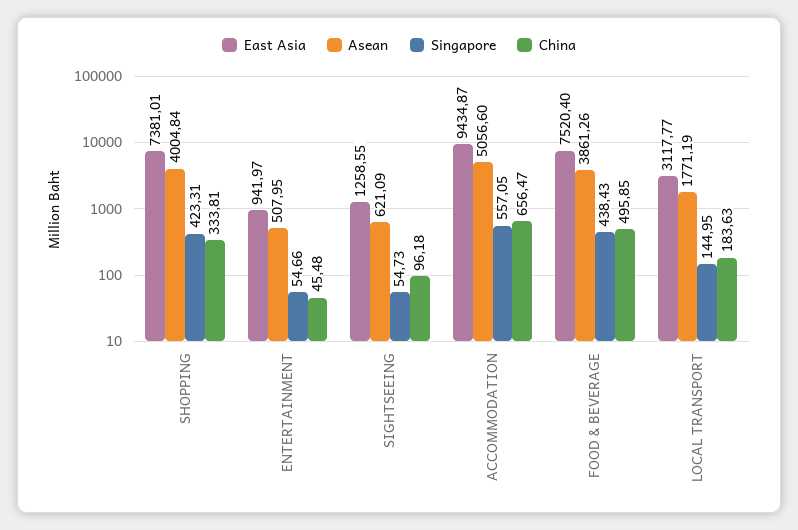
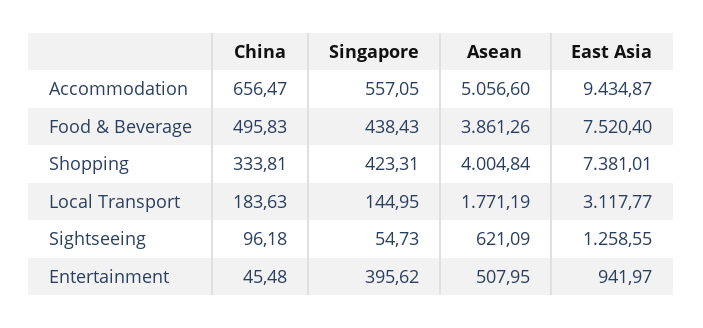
Singapore, ENTERTAINMENT: 54.66 -> 395.62
China, FOOD & BEVERAGE: 495.85 -> 495.83

